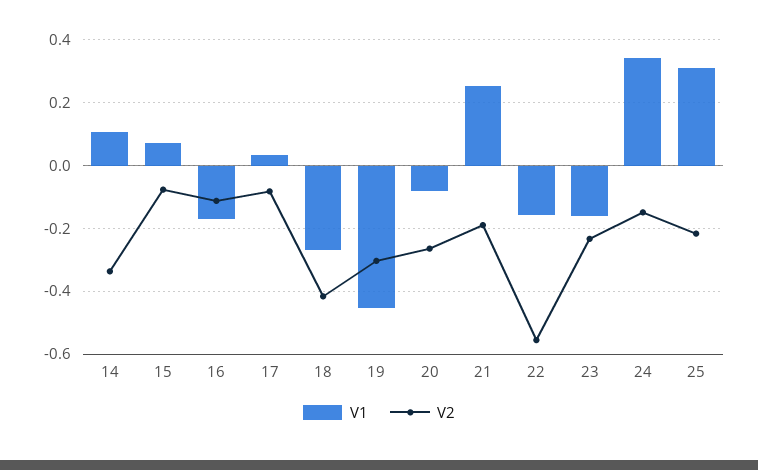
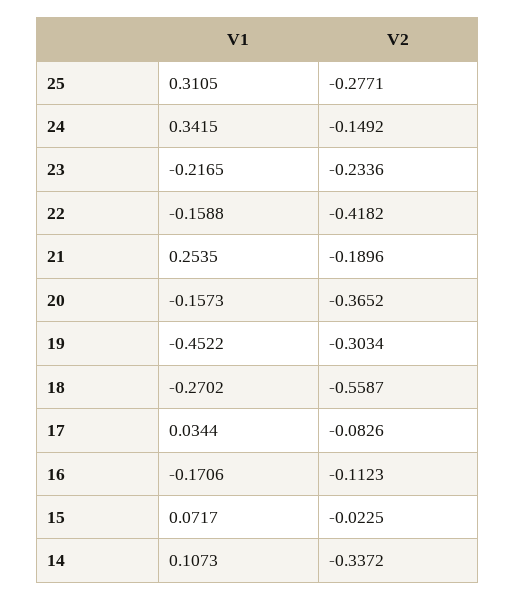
V2, 15: -0.08 -> -0.0225
V2, 18: -0.42 -> -0.5587
V1, 20: -0.08 -> -0.1573
V2, 20: -0.26 -> -0.3652
V2, 22: -0.56 -> -0.4182
V1, 23: -0.16 -> -0.2165
V2, 25: -0.22 -> -0.2771

